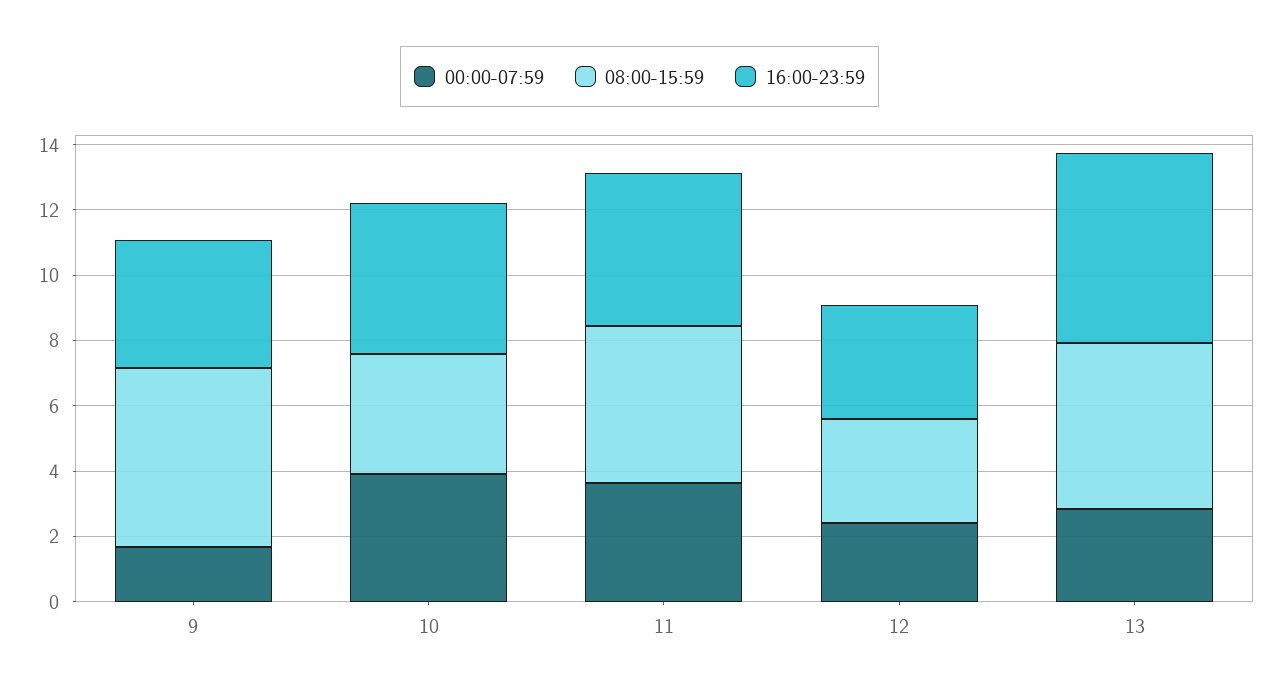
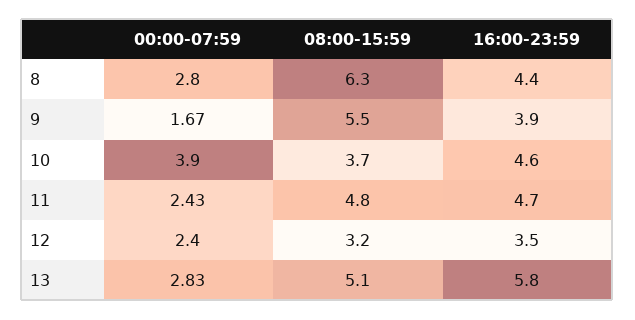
00:00-07:59, 11: 3.5 -> 2.43
00:00-07:59, 8: none -> 2.8
08:00-15:59, 8: none -> 6.3
16:00-23:59, 8: none -> 4.4

